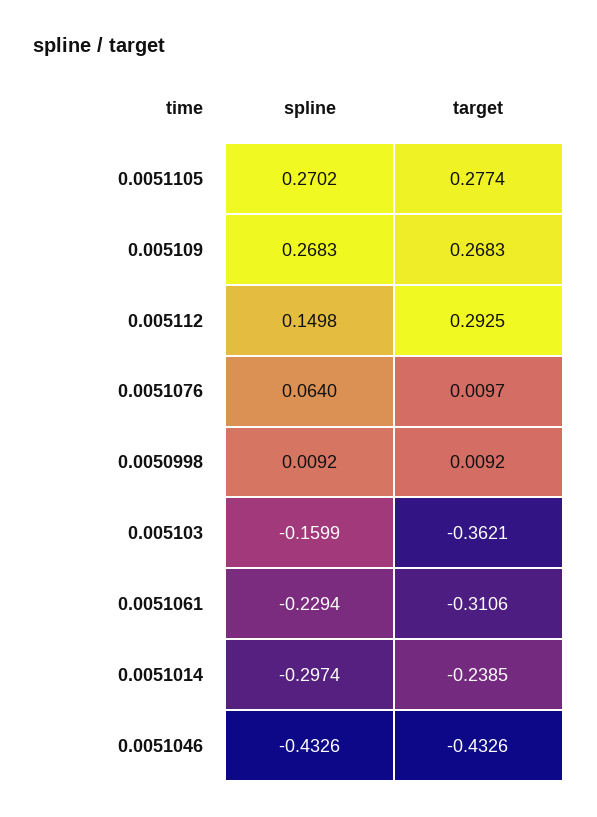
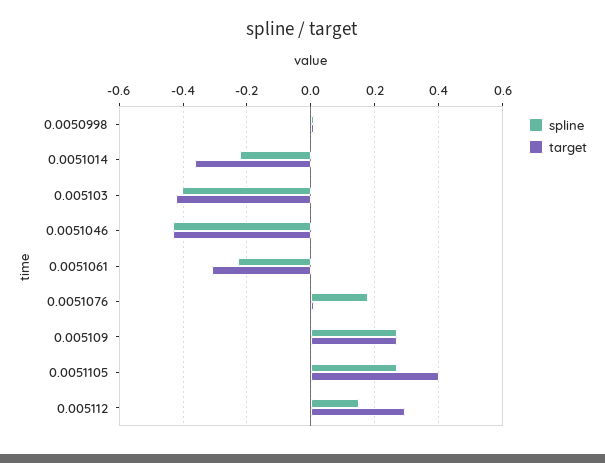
target, 0.0051105: 0.2774 -> 0.4
spline, 0.0051076: 0.064 -> 0.18
spline, 0.005103: -0.1599 -> -0.4
target, 0.005103: -0.3621 -> -0.42
spline, 0.0051014: -0.2974 -> -0.22
target, 0.0051014: -0.2385 -> -0.36

